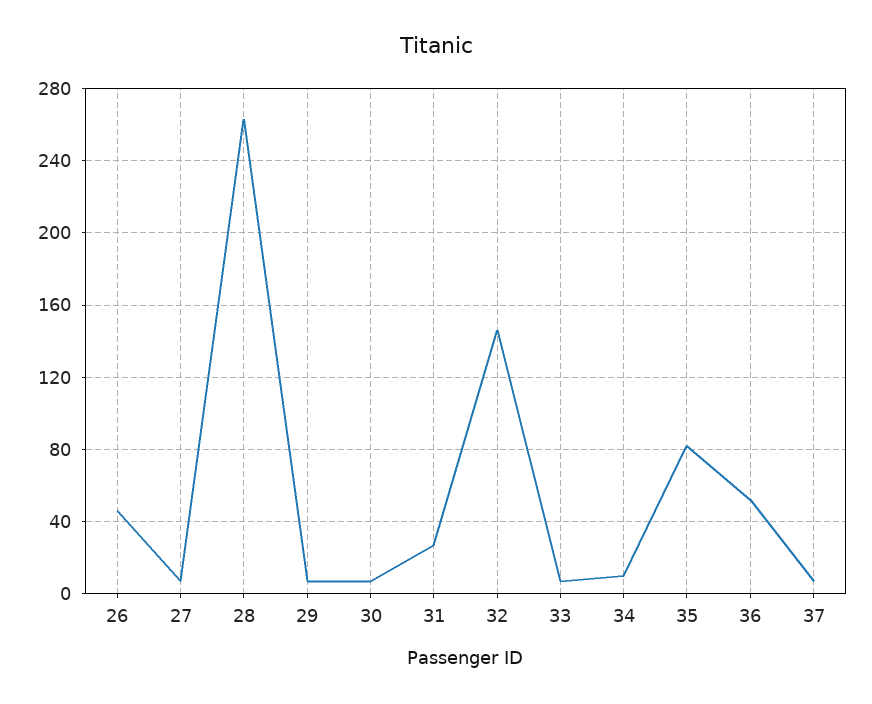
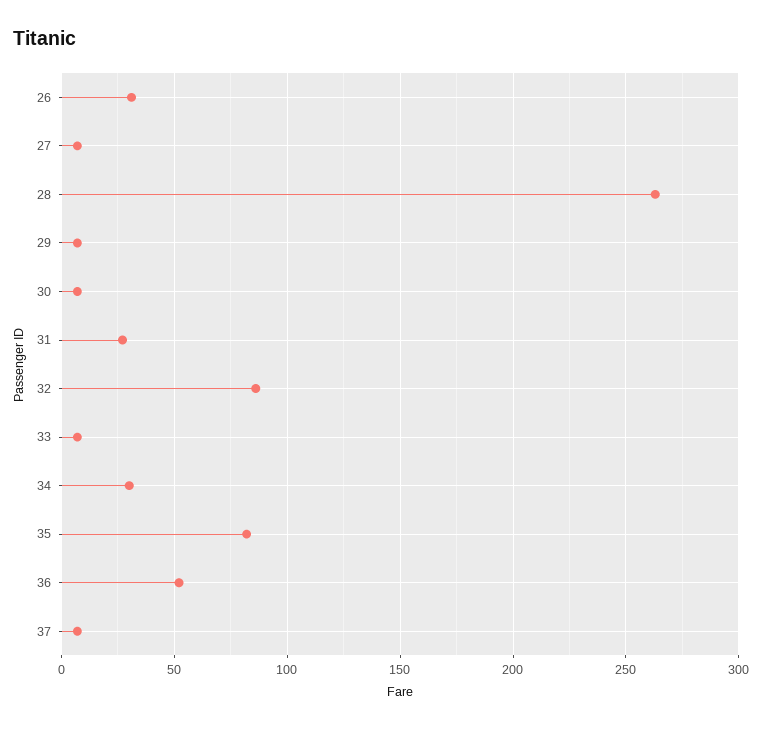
26: 45 -> 30
32: 145 -> 85
34: 10 -> 30

